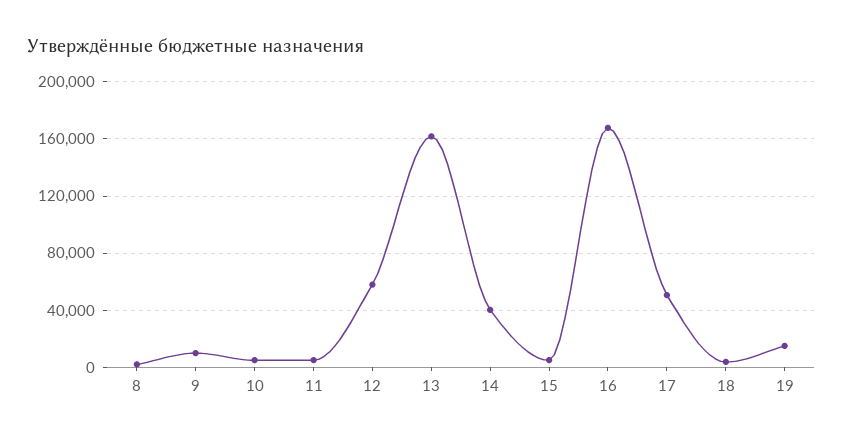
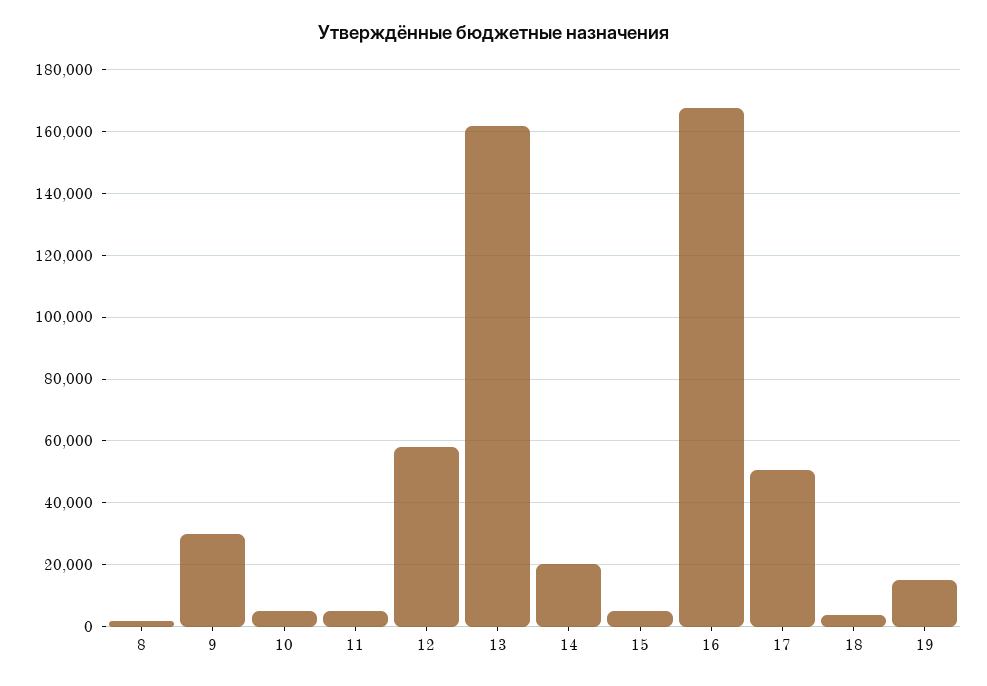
9: 10000 -> 30000
14: 40000 -> 20000

